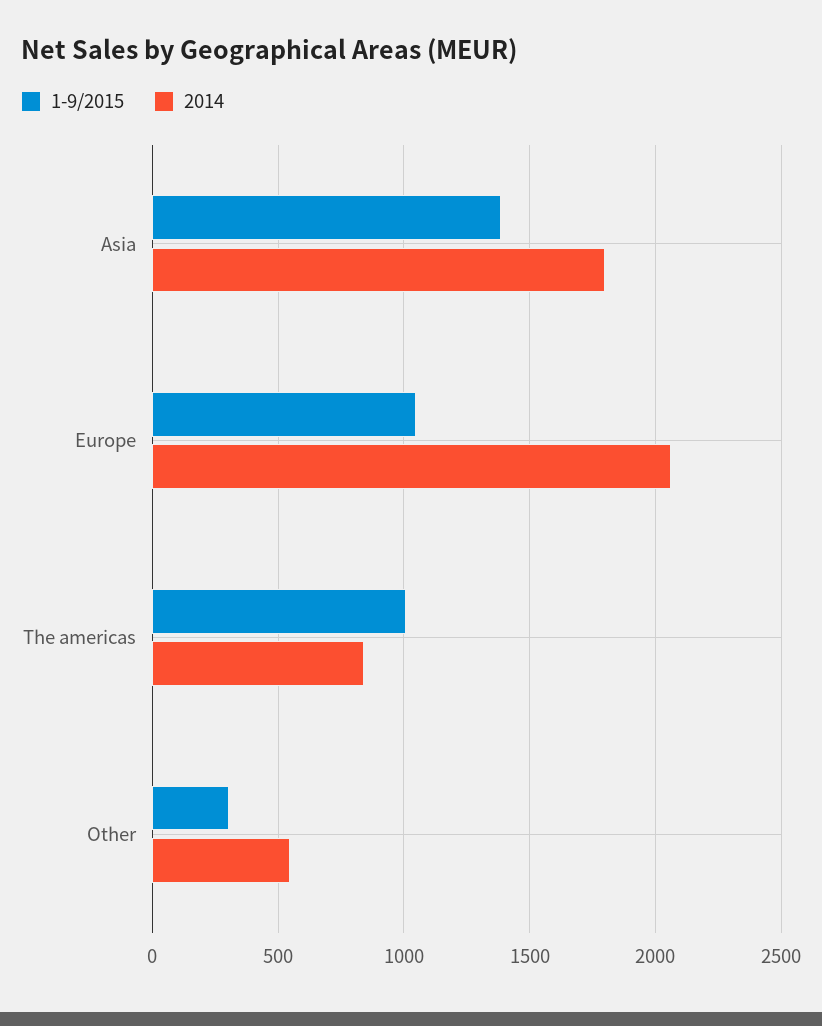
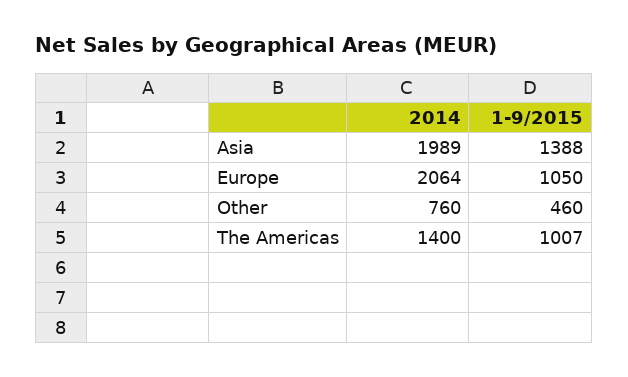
2014, Asia: 1800 -> 1989
2014, The americas: 850 -> 1400
1-9/2015, Other: 300 -> 460
2014, Other: 550 -> 760

